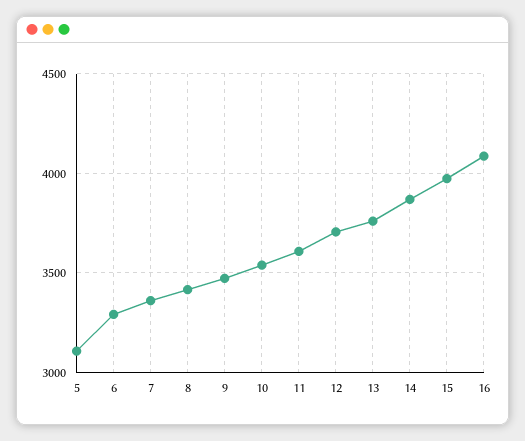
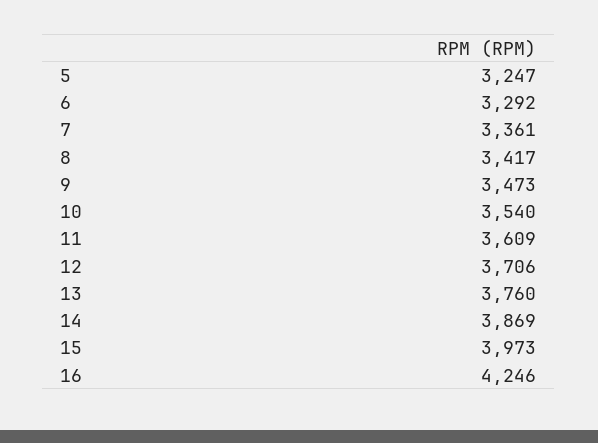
5: 3100 -> 3247
16: 4100 -> 4246

